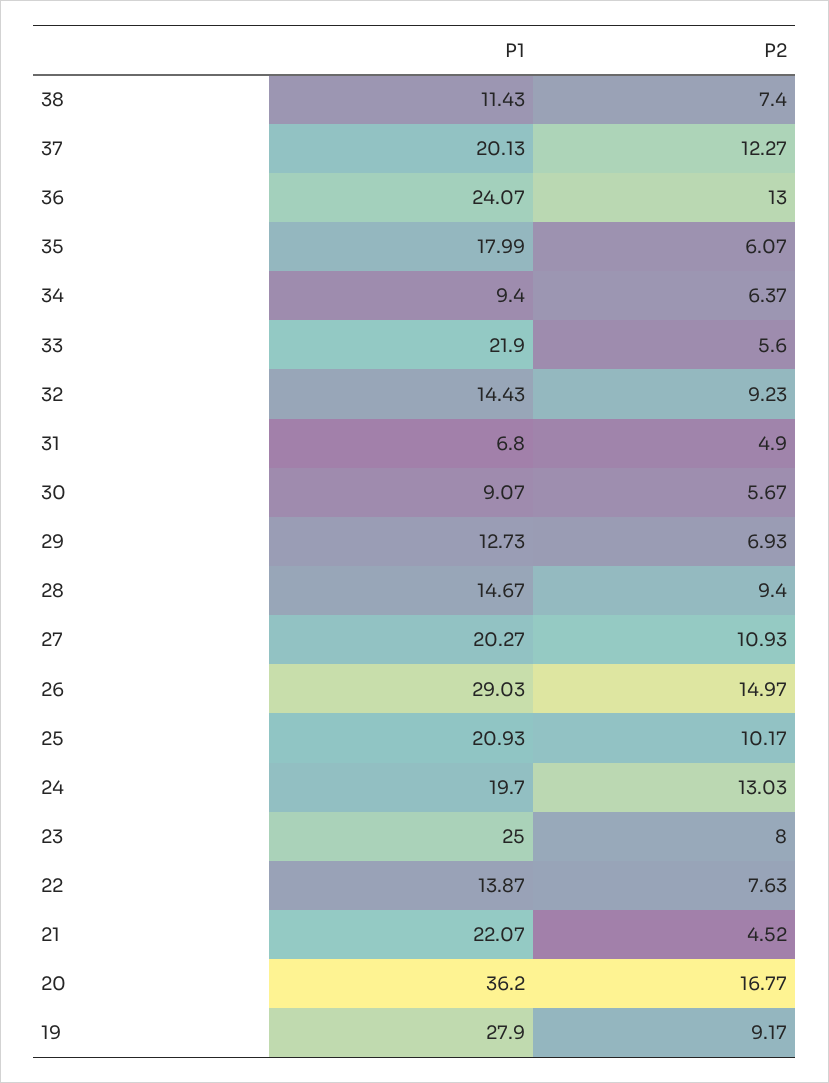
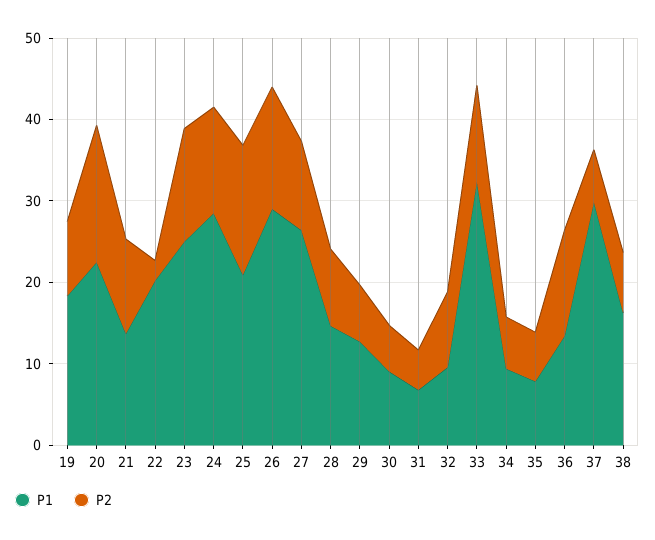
P1, 38: 11.43 -> 16
P1, 37: 20.13 -> 30
P2, 37: 12.27 -> 6
P1, 36: 24.07 -> 14
P1, 35: 17.99 -> 8
P1, 33: 21.9 -> 32
P2, 33: 5.6 -> 12
P1, 32: 14.43 -> 10
P1, 27: 20.27 -> 26
P2, 25: 10.17 -> 16
P1, 24: 19.7 -> 28
P2, 23: 8 -> 14
P1, 22: 13.87 -> 20
P2, 22: 7.63 -> 2
P1, 21: 22.07 -> 14
P2, 21: 4.52 -> 12
P1, 20: 36.2 -> 22
P1, 19: 27.9 -> 18

